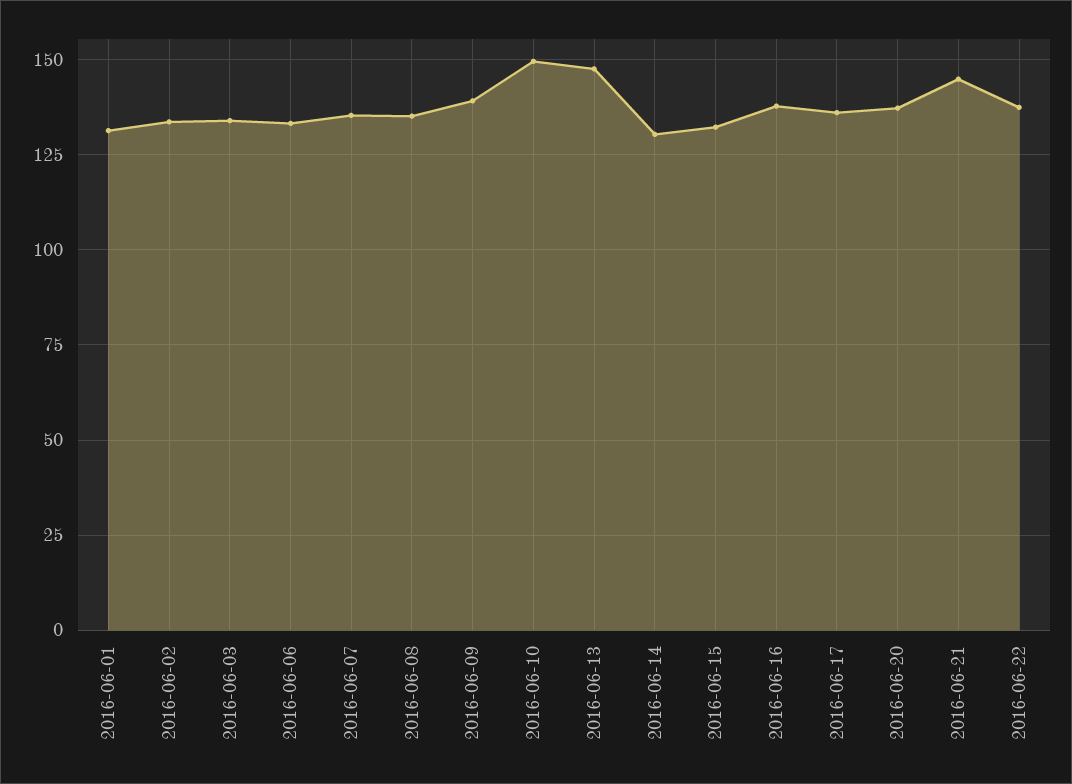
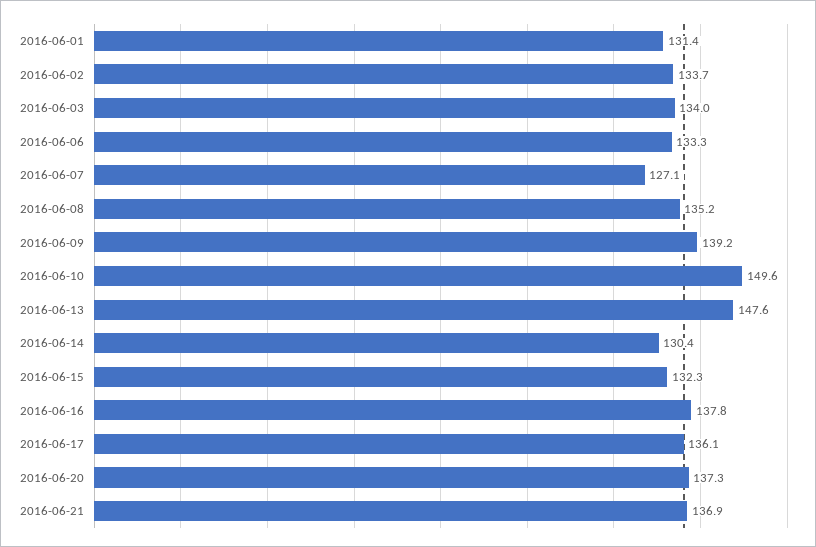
2016-06-07: 135 -> 127.1
2016-06-21: 145 -> 136.9
2016-06-22: 137.5 -> none

